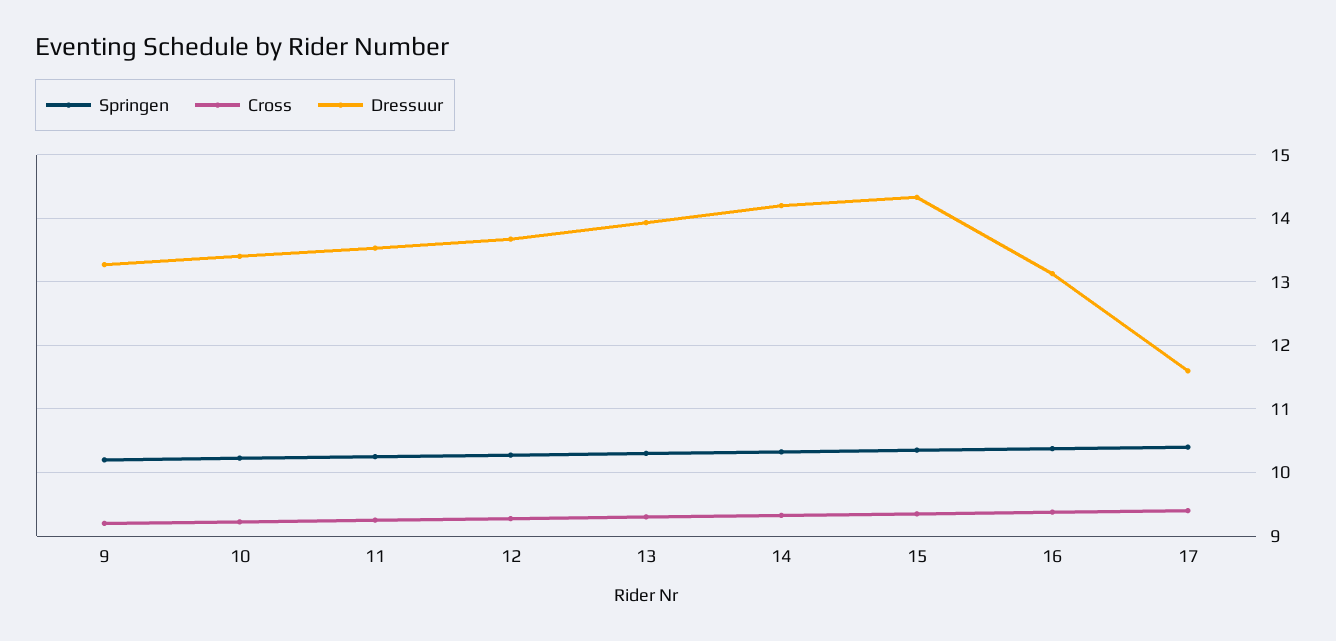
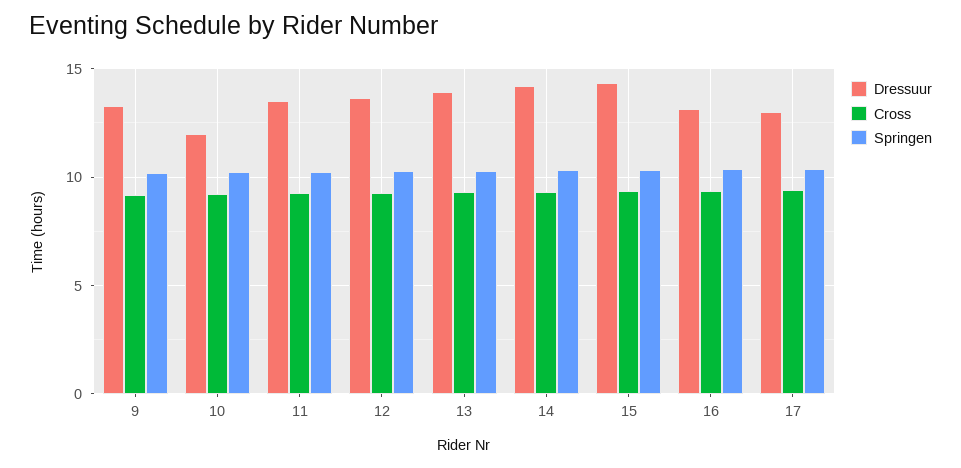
Dressuur, 10: 13.4 -> 12
Dressuur, 17: 11.6 -> 13

